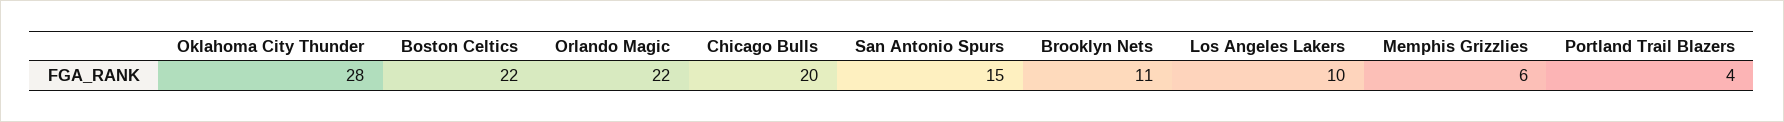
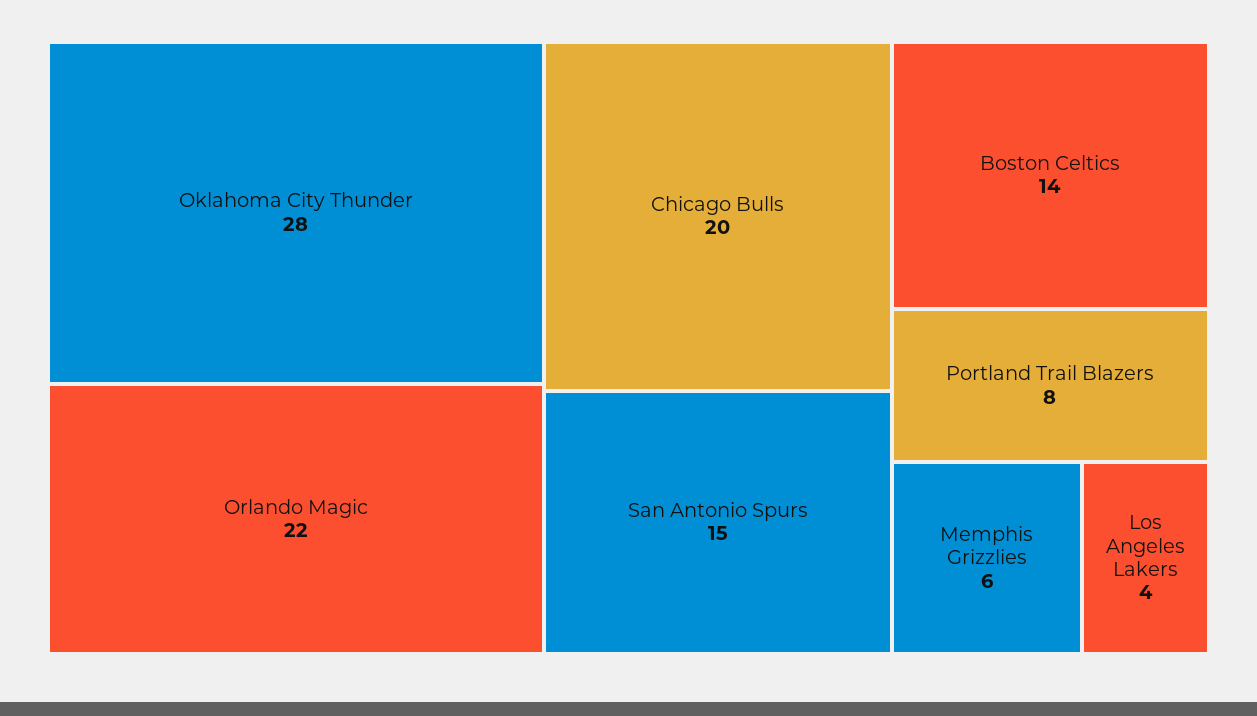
Boston Celtics: 22 -> 14
Brooklyn Nets: 11 -> none
Los Angeles Lakers: 10 -> 4
Portland Trail Blazers: 4 -> 8

